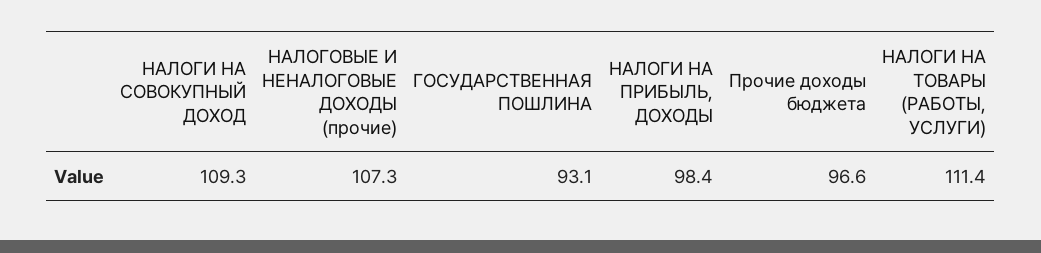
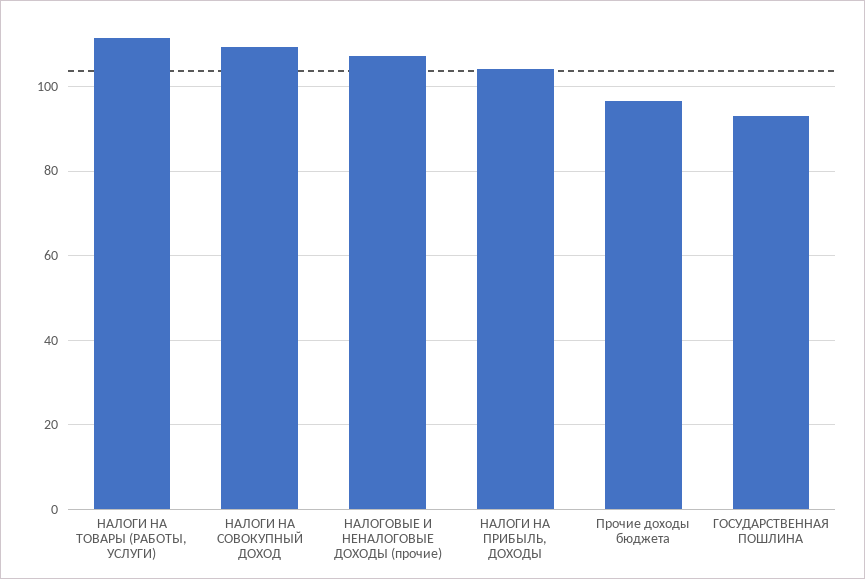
НАЛОГИ НА ПРИБЫЛЬ, ДОХОДЫ: 98.4 -> 104

